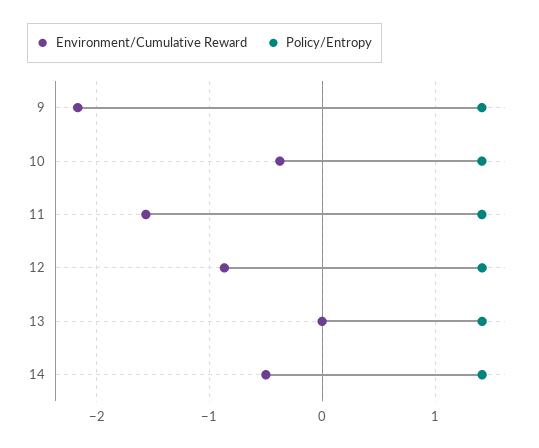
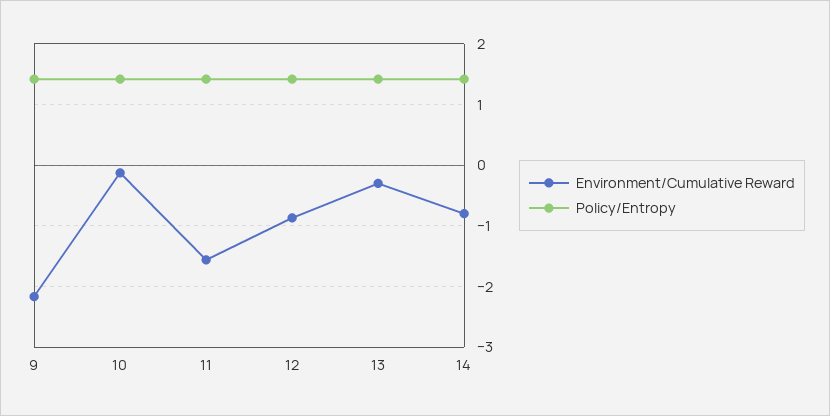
Environment/Cumulative Reward, 10: -0.4 -> -0.1
Environment/Cumulative Reward, 13: 0 -> -0.3
Environment/Cumulative Reward, 14: -0.5 -> -0.8

